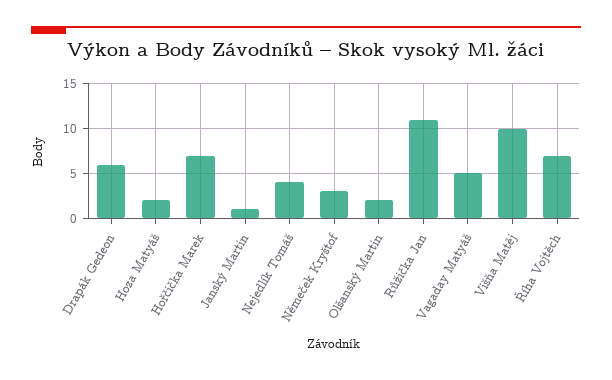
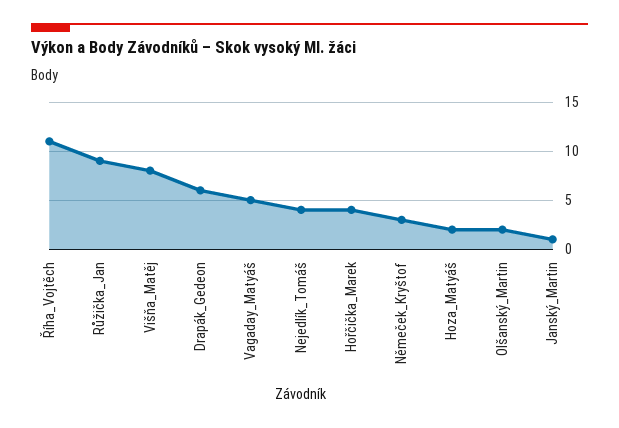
Hořčička Marek: 7 -> 4
Růžička Jan: 11 -> 9
Višňa Matěj: 10 -> 8
Říha Vojtěch: 7 -> 11

